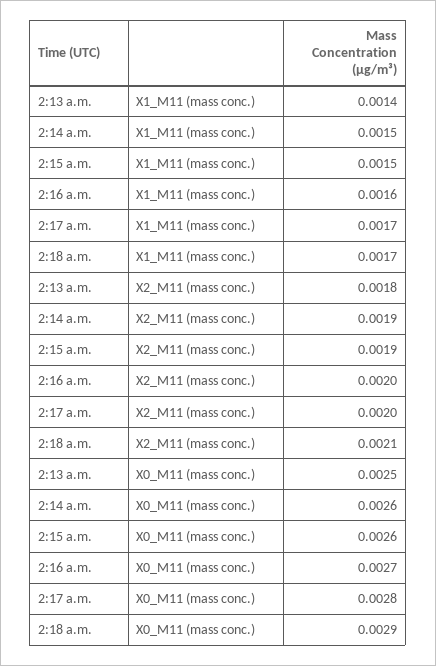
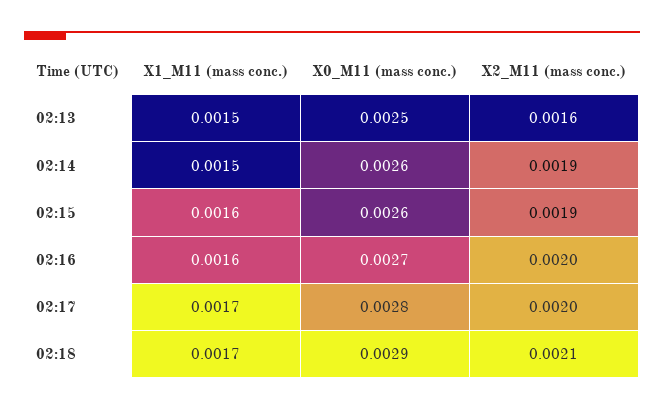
2:13 a.m., X1_M11 (mass conc.): 0.0014 -> 0.0015
2:15 a.m., X1_M11 (mass conc.): 0.0015 -> 0.0016
2:13 a.m., X2_M11 (mass conc.): 0.0018 -> 0.0016

